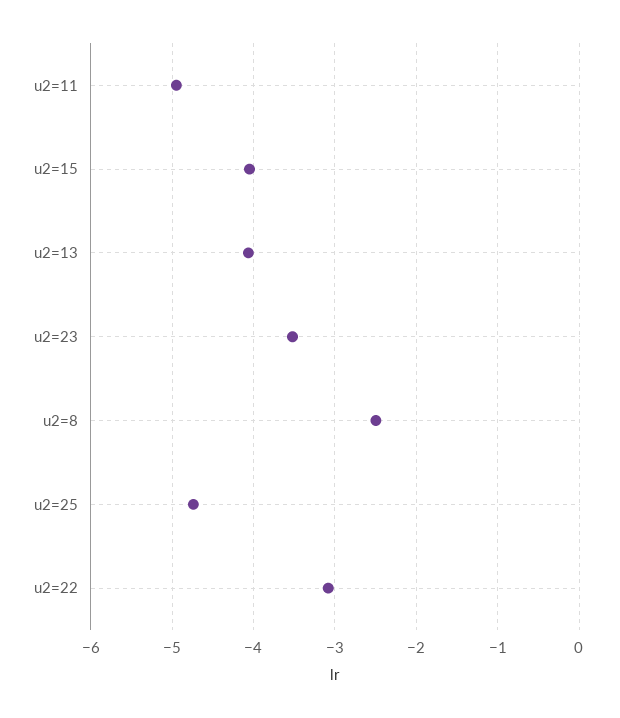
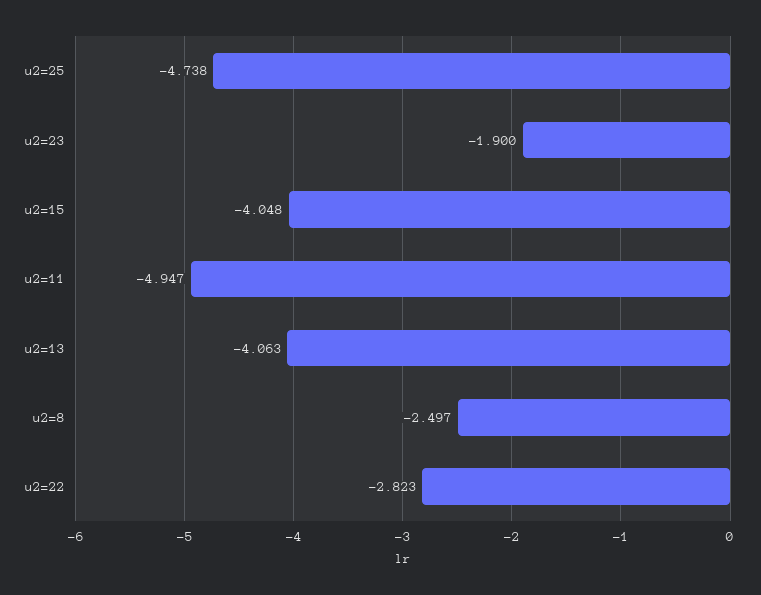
u2=23: -3.5 -> -1.9
u2=22: -3.1 -> -2.823

